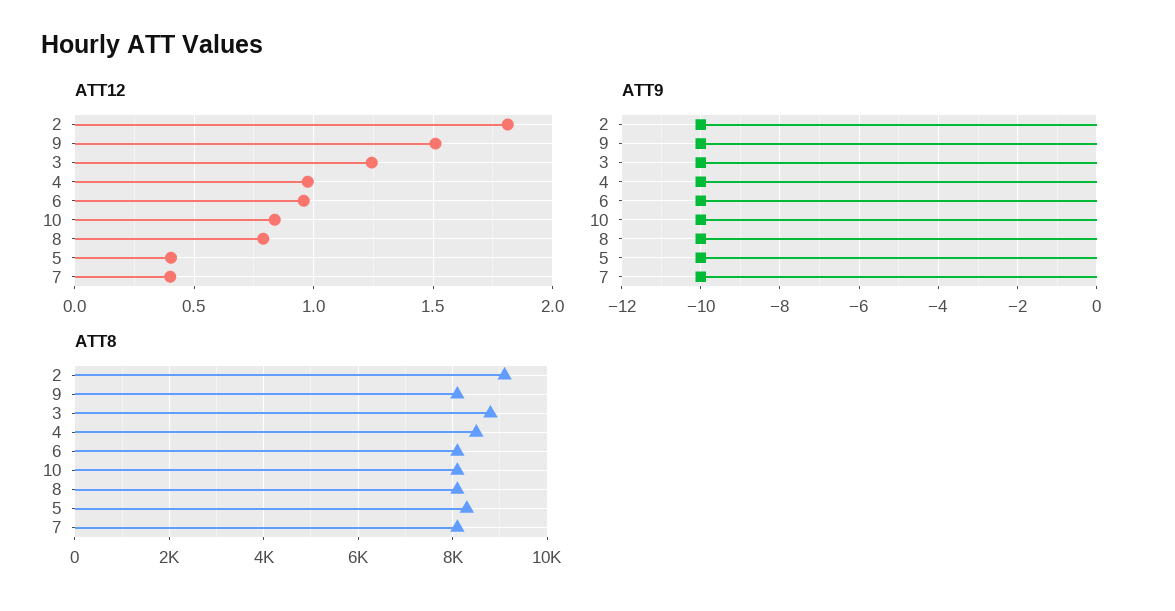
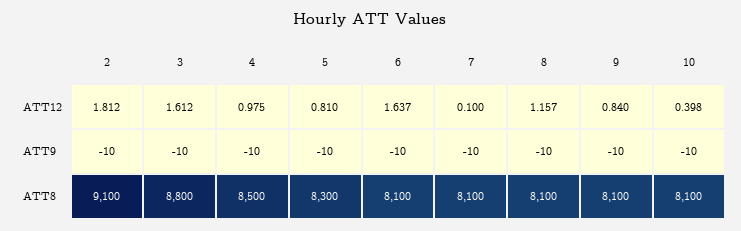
ATT12, 9: 1.5 -> 0.84
ATT12, 3: 1.25 -> 1.612
ATT12, 6: 0.95 -> 1.637
ATT12, 10: 0.85 -> 0.398
ATT12, 8: 0.8 -> 1.157
ATT12, 5: 0.4 -> 0.81
ATT12, 7: 0.4 -> 0.1

